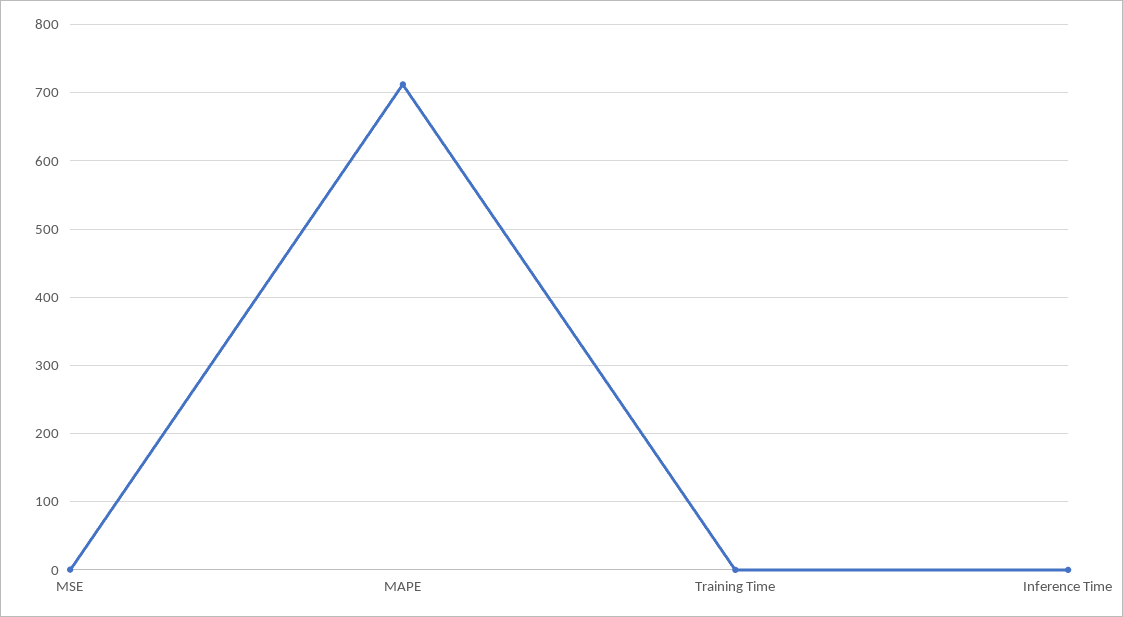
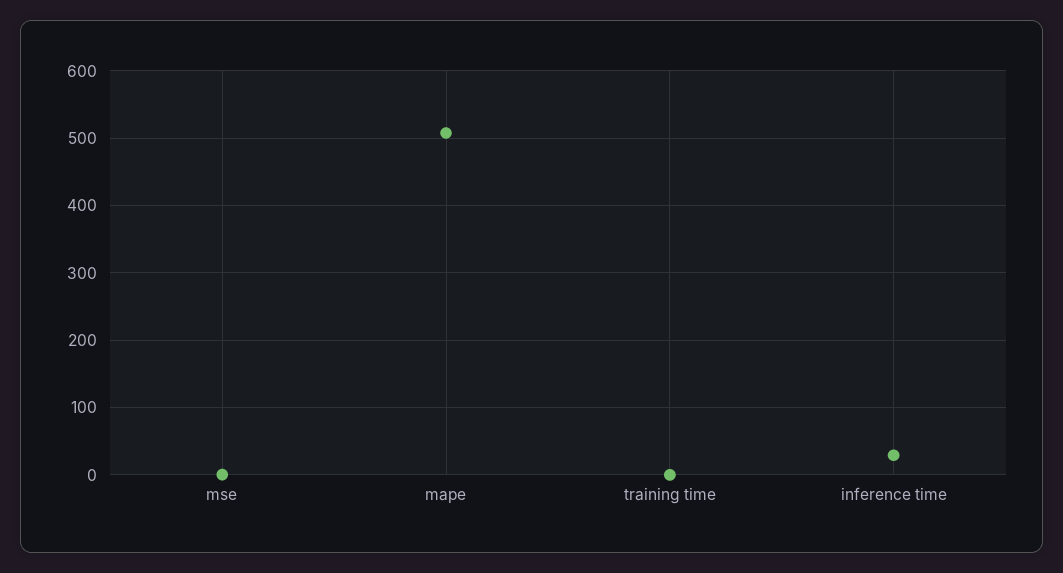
MAPE: 710 -> 510
Inference Time: 0 -> 30

